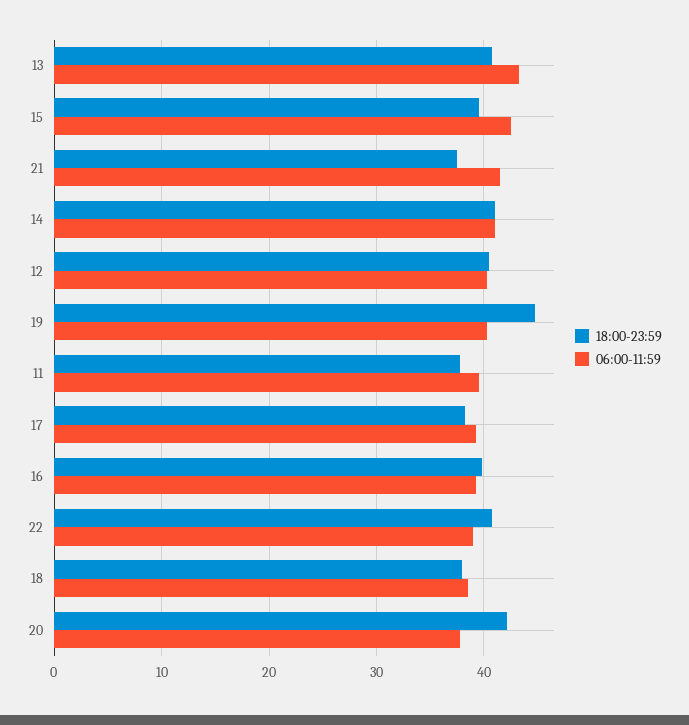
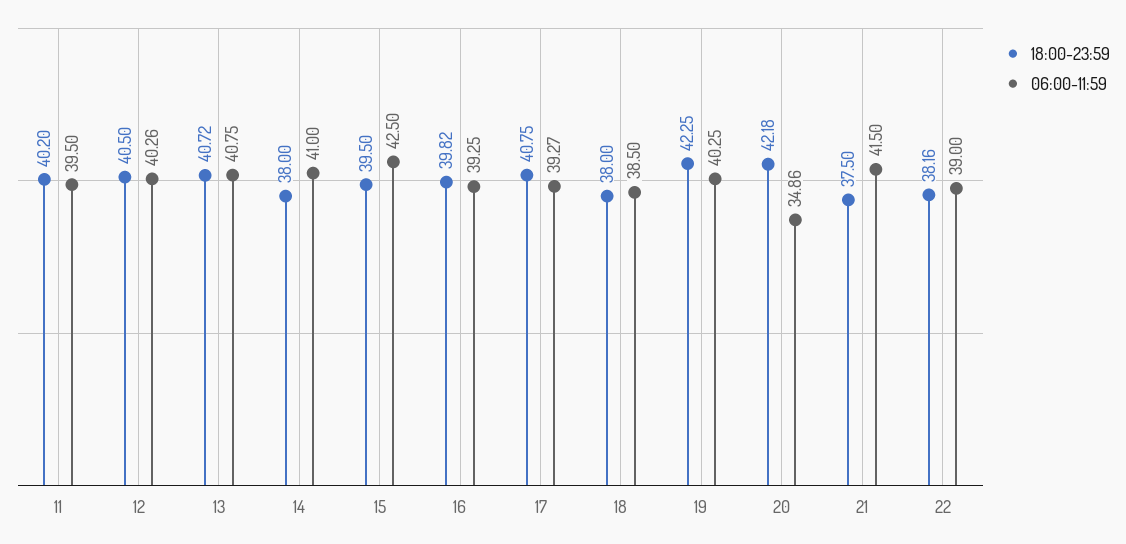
06:00-11:59, 13: 43 -> 40.75
18:00-23:59, 14: 41 -> 38
18:00-23:59, 19: 45 -> 42.25
18:00-23:59, 11: 38 -> 40.2
18:00-23:59, 17: 38 -> 40.75
18:00-23:59, 22: 41 -> 38.16
06:00-11:59, 20: 38 -> 34.86

